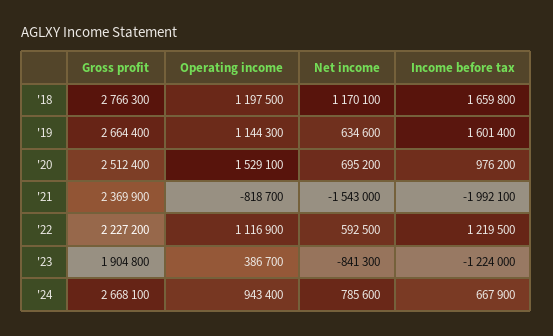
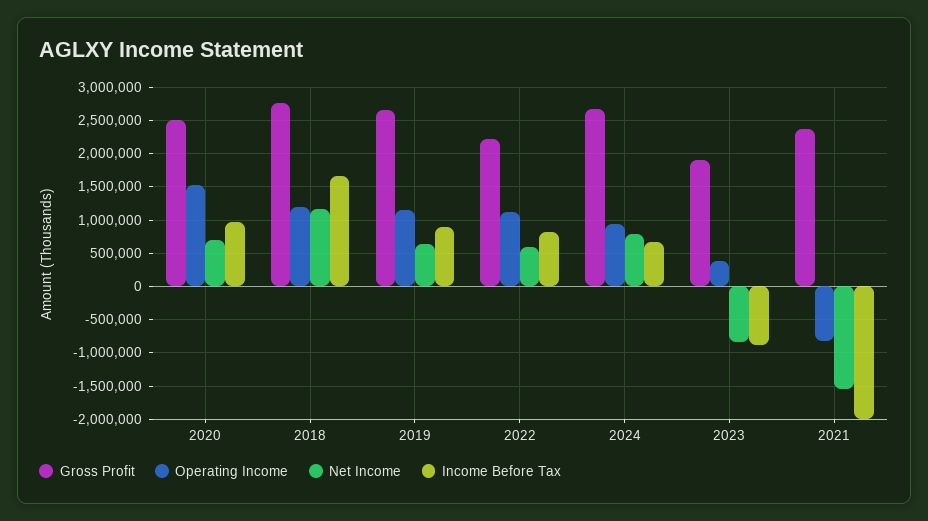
Income before tax, '19: 1601400 -> 900000
Income before tax, '22: 1219500 -> 800000
Income before tax, '23: -1224000 -> -900000

